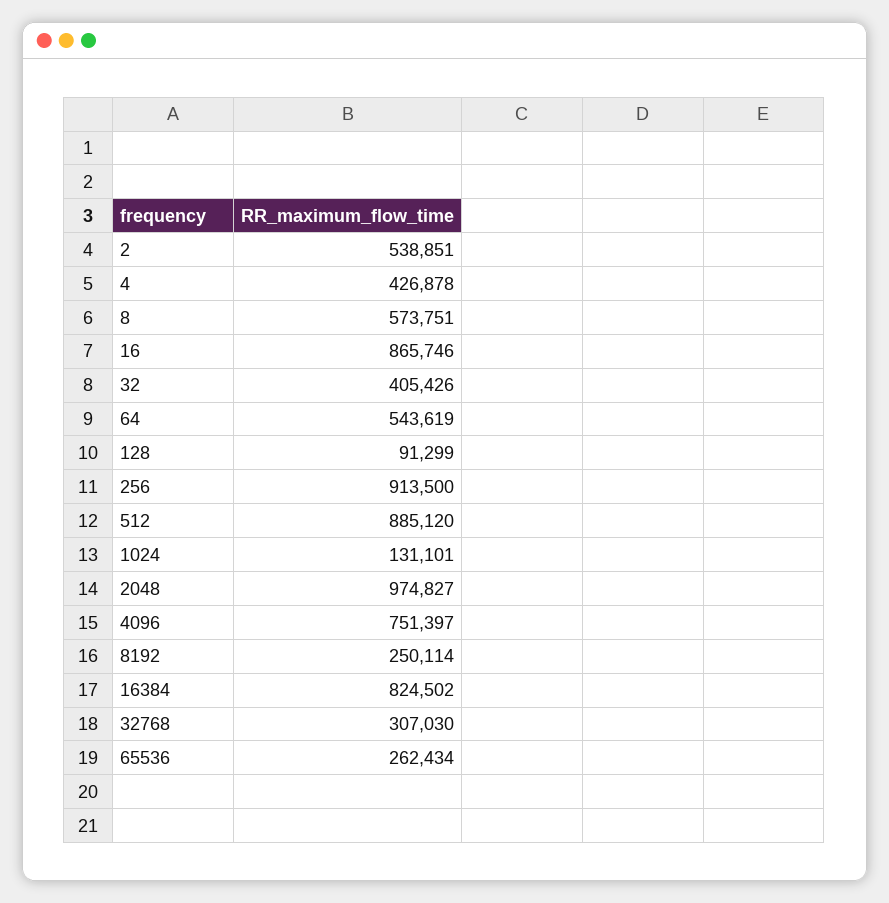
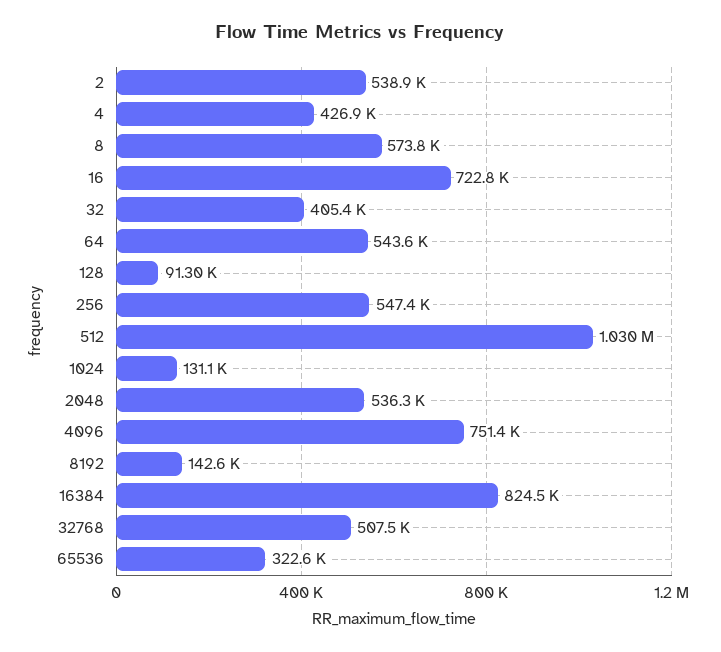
16: 865746 -> 722800
256: 913500 -> 547400
512: 885120 -> 1030000
2048: 974827 -> 536300
8192: 250114 -> 142600
32768: 307030 -> 507500
65536: 262434 -> 322600

